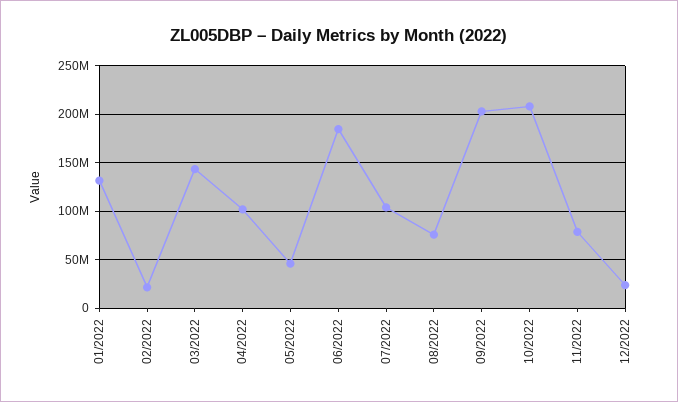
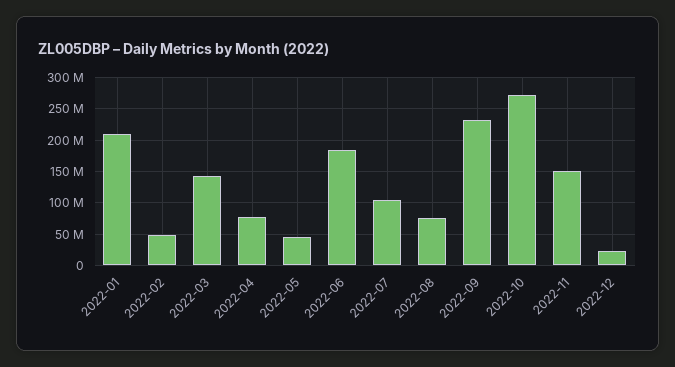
01/2022: 130000000 -> 210000000
02/2022: 20000000 -> 50000000
04/2022: 100000000 -> 80000000
09/2022: 200000000 -> 230000000
10/2022: 210000000 -> 270000000
11/2022: 80000000 -> 150000000

